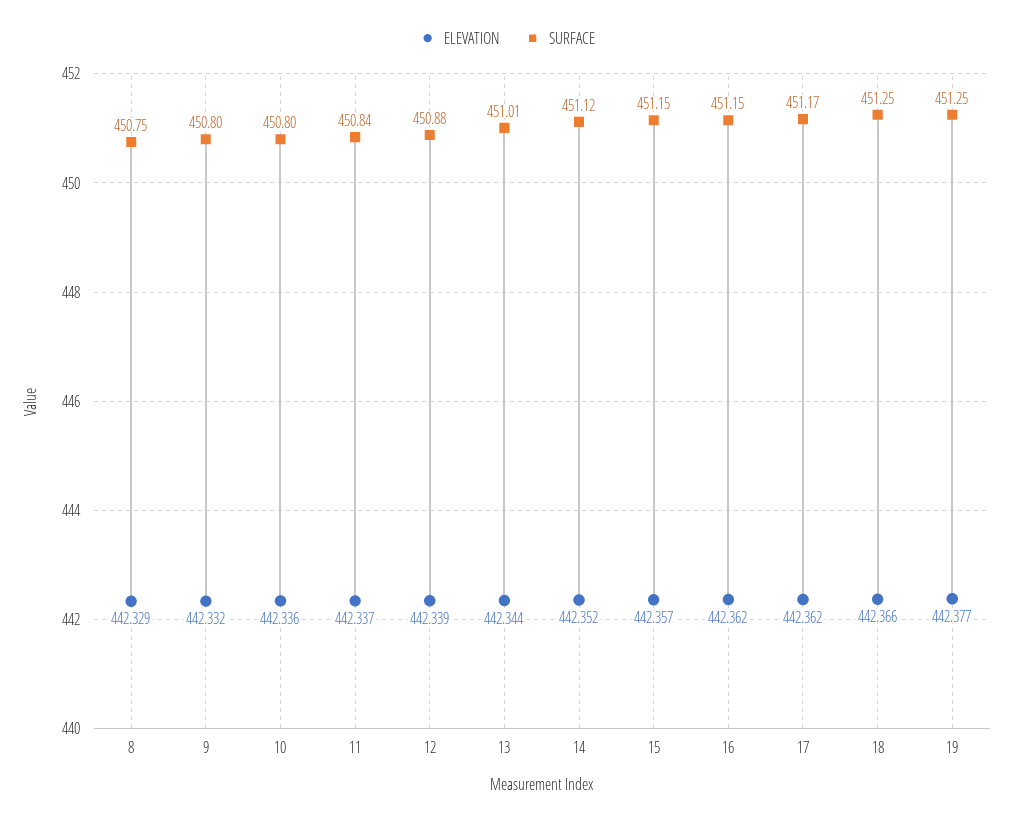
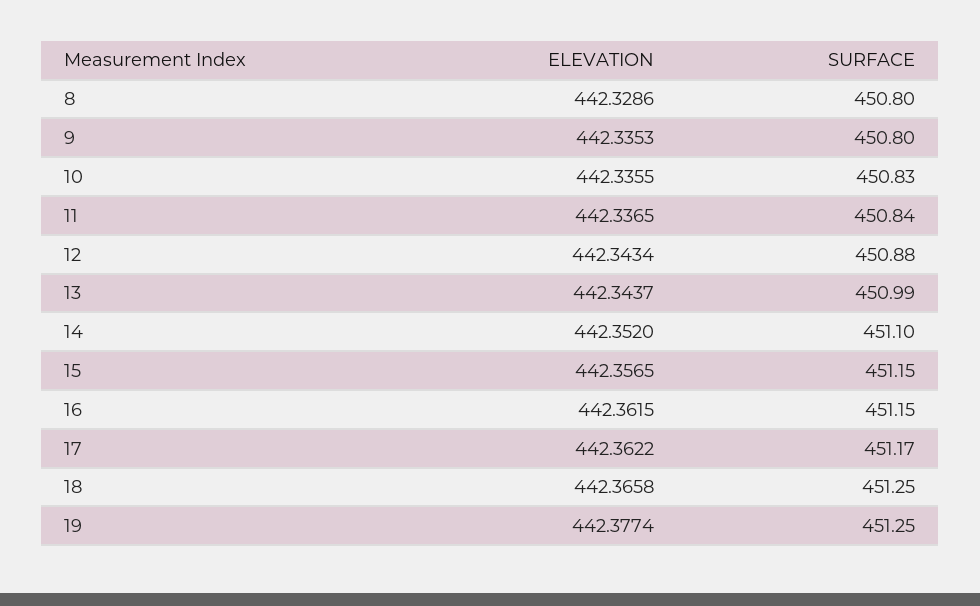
SURFACE, 8: 450.75 -> 450.8
ELEVATION, 9: 442.332 -> 442.3353
SURFACE, 10: 450.8 -> 450.83
ELEVATION, 12: 442.339 -> 442.3434
SURFACE, 13: 451.01 -> 450.99
SURFACE, 14: 451.12 -> 451.1

